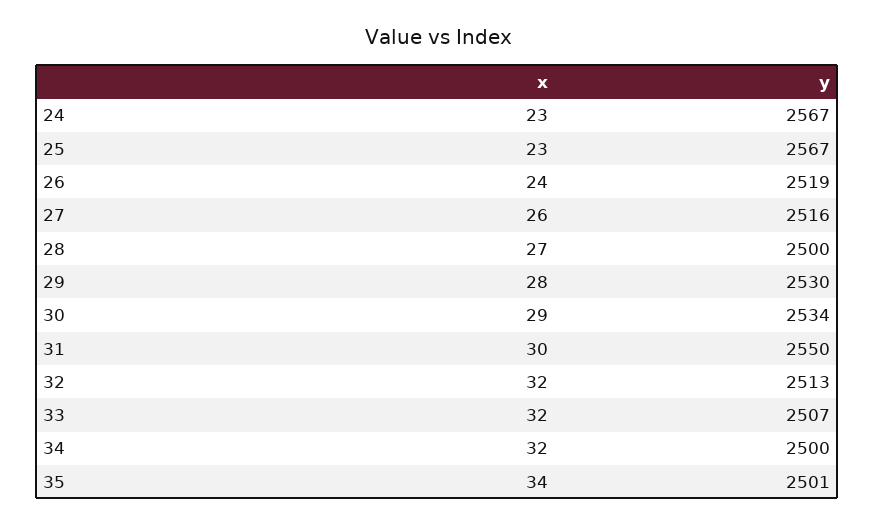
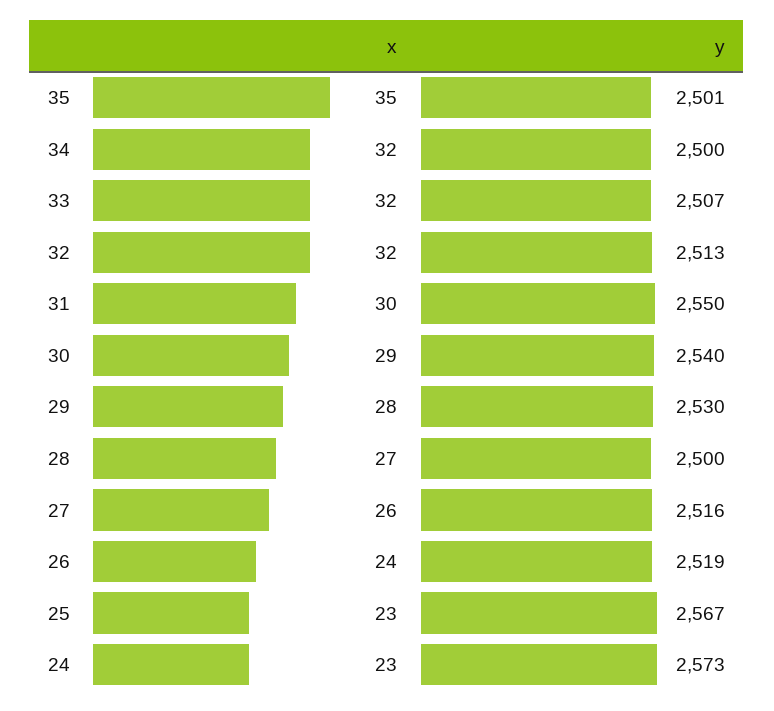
y, 24: 2567 -> 2573
y, 30: 2534 -> 2540
x, 35: 34 -> 35

